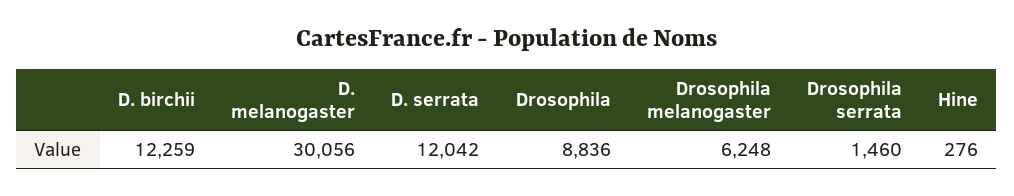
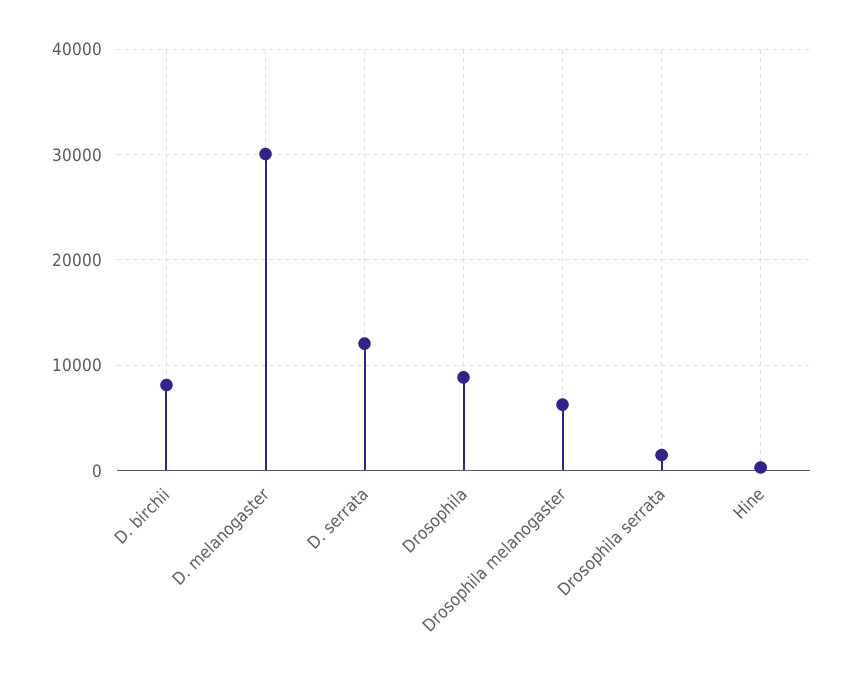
D. birchii: 12259 -> 8000

